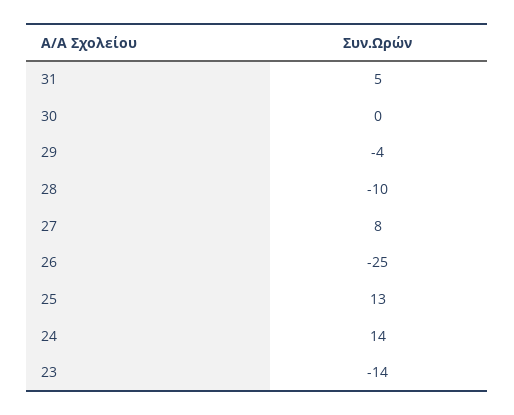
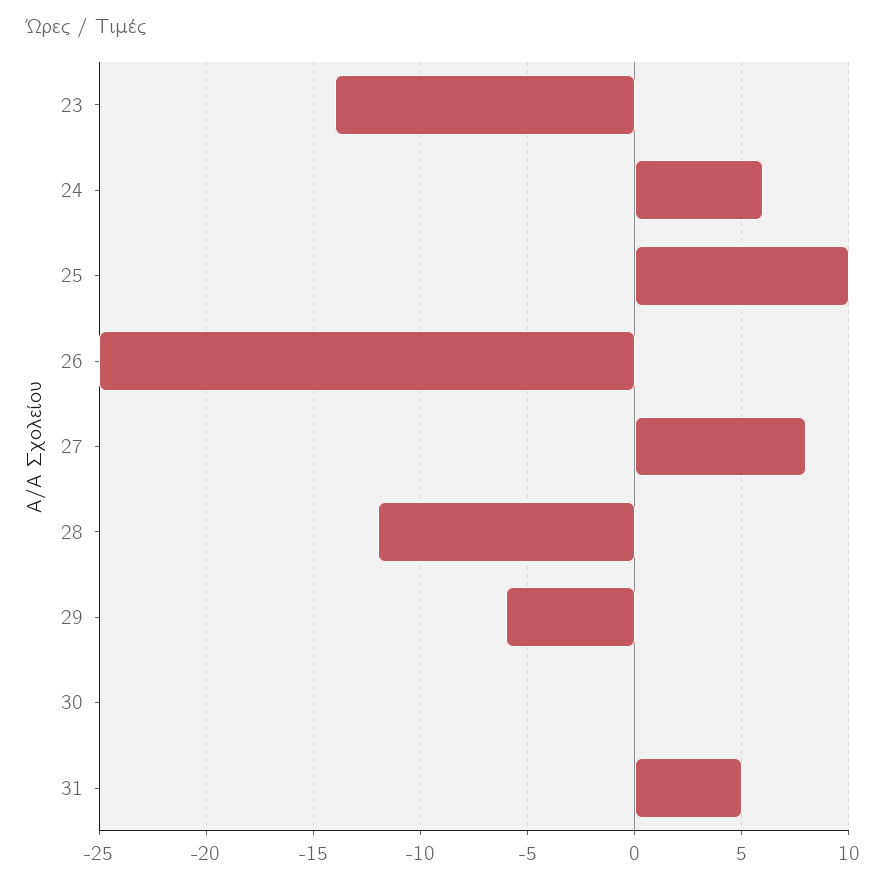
29: -4 -> -6
28: -10 -> -12
25: 13 -> 10
24: 14 -> 6

